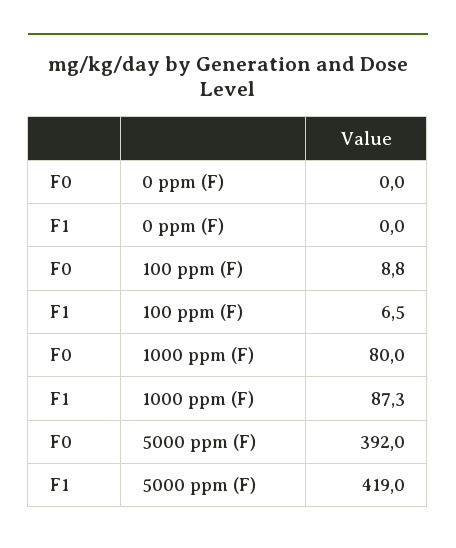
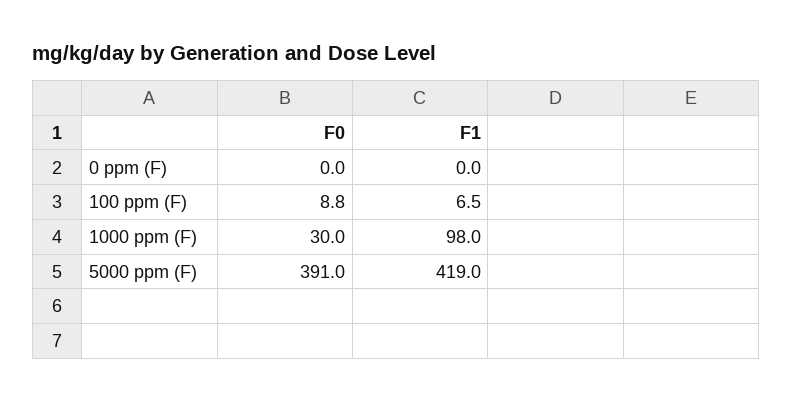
F0, 1000 ppm (F): 80 -> 30
F1, 1000 ppm (F): 87.3 -> 98
F0, 5000 ppm (F): 392 -> 391

